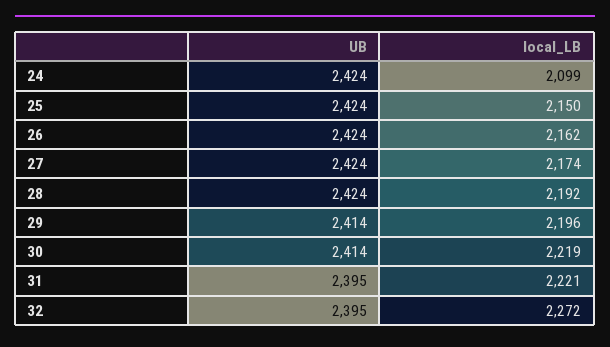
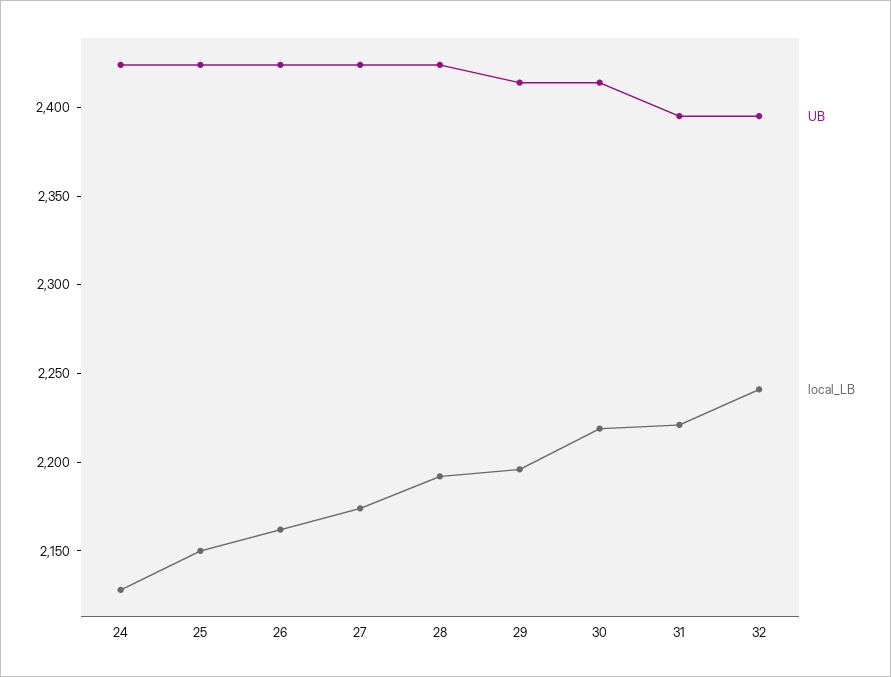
local_LB, 24: 2099 -> 2130
local_LB, 32: 2272 -> 2240

